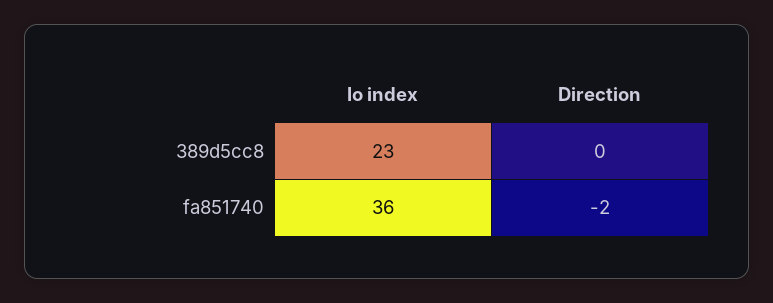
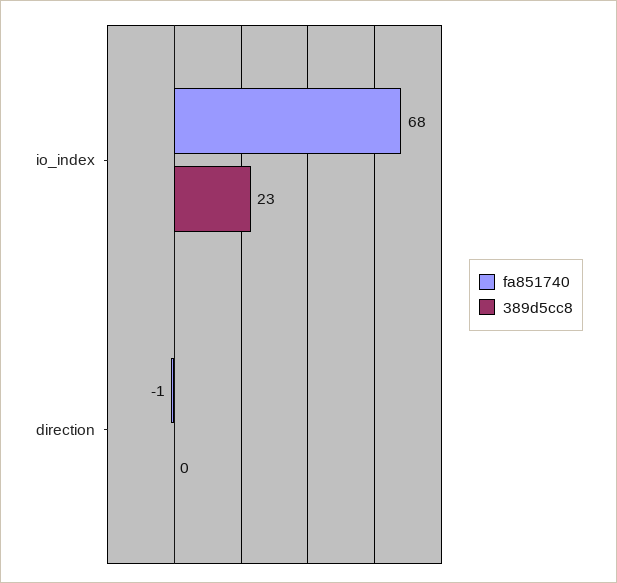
fa851740, Io index: 36 -> 68
fa851740, Direction: -2 -> -1

